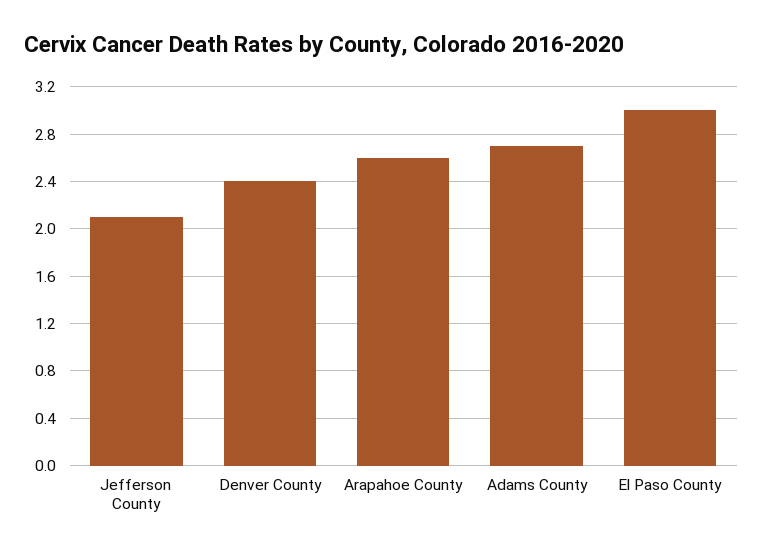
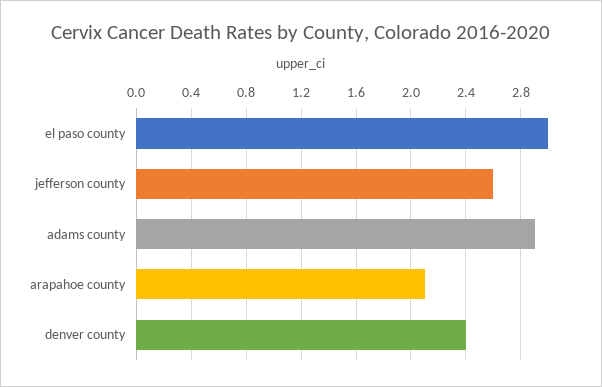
Jefferson County: 2.1 -> 2.6
Arapahoe County: 2.6 -> 2.1
Adams County: 2.7 -> 2.9

